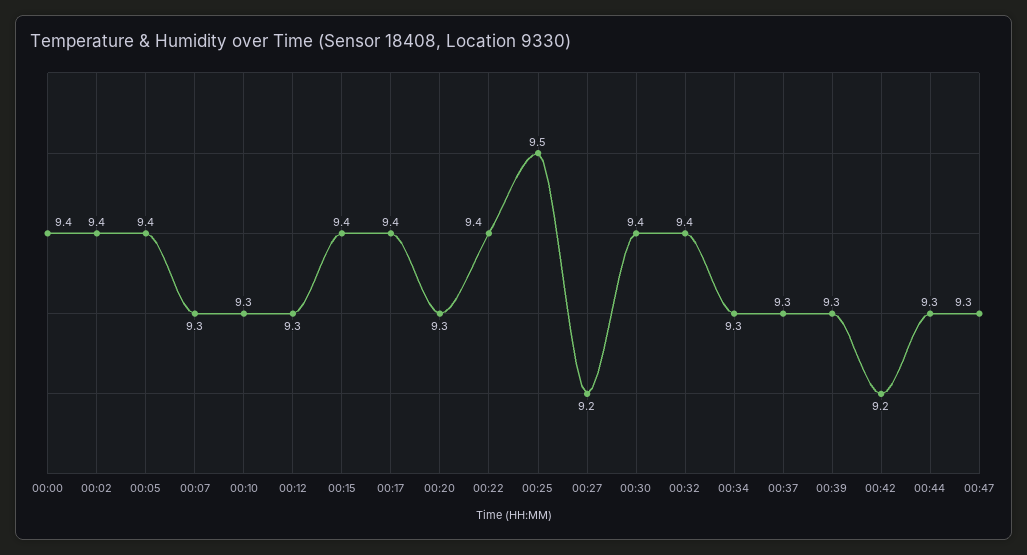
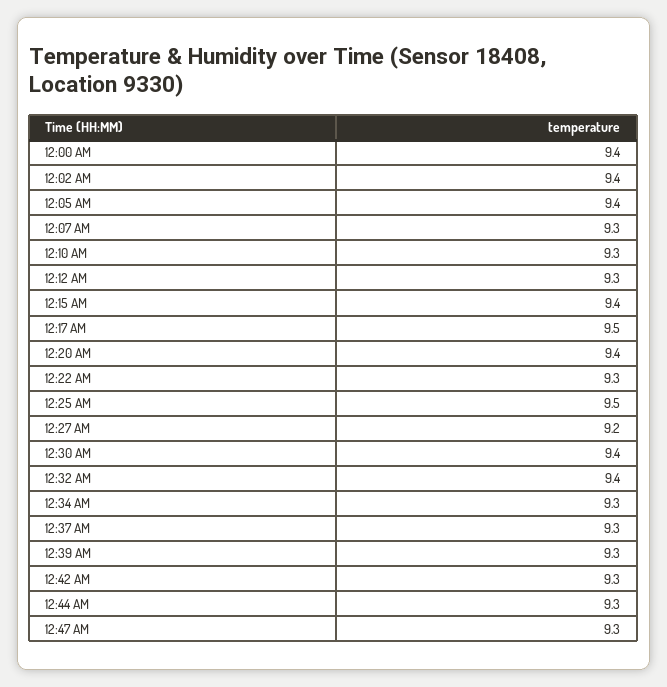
00:17: 9.4 -> 9.5
00:20: 9.3 -> 9.4
00:22: 9.4 -> 9.3
00:42: 9.2 -> 9.3

